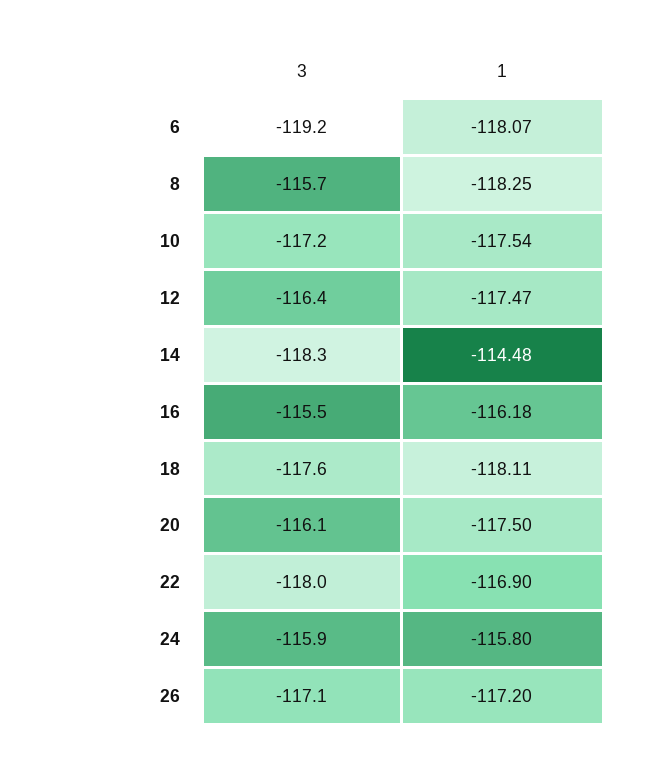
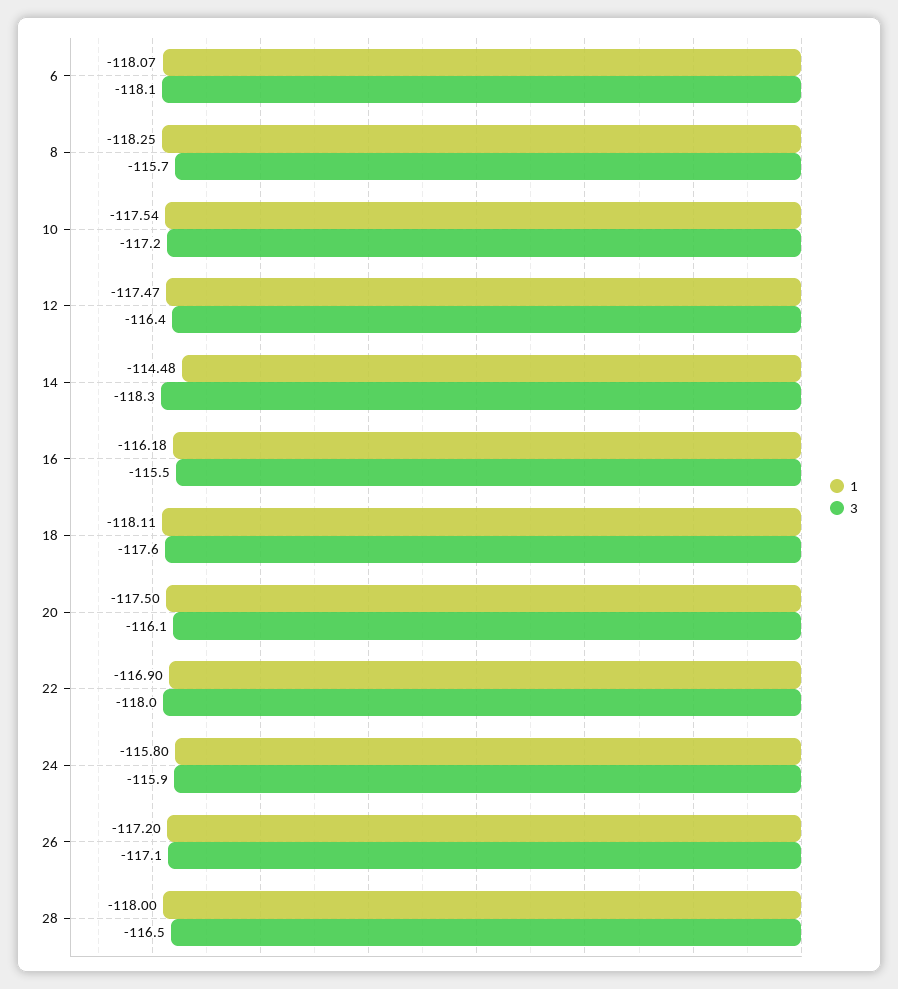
3, 6: -119.2 -> -118.1
1, 28: none -> -118
3, 28: none -> -116.5

